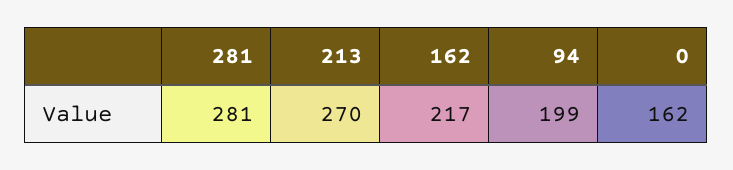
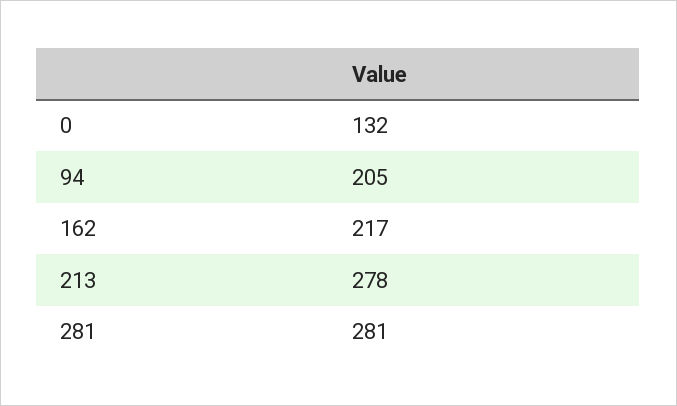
213: 270 -> 278
94: 199 -> 205
0: 162 -> 132

